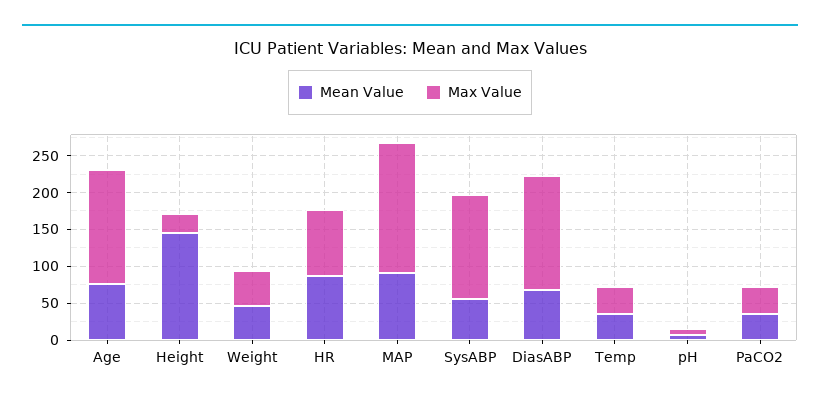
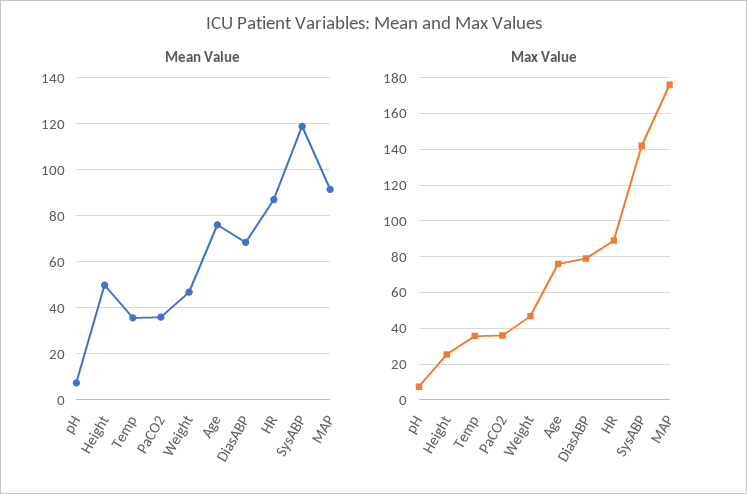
Max Value, Age: 150 -> 75
Mean Value, Height: 150 -> 50
Mean Value, SysABP: 50 -> 120
Max Value, DiasABP: 150 -> 80

